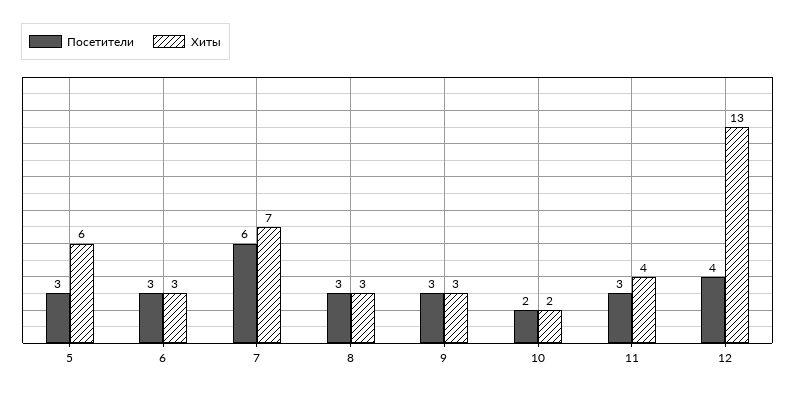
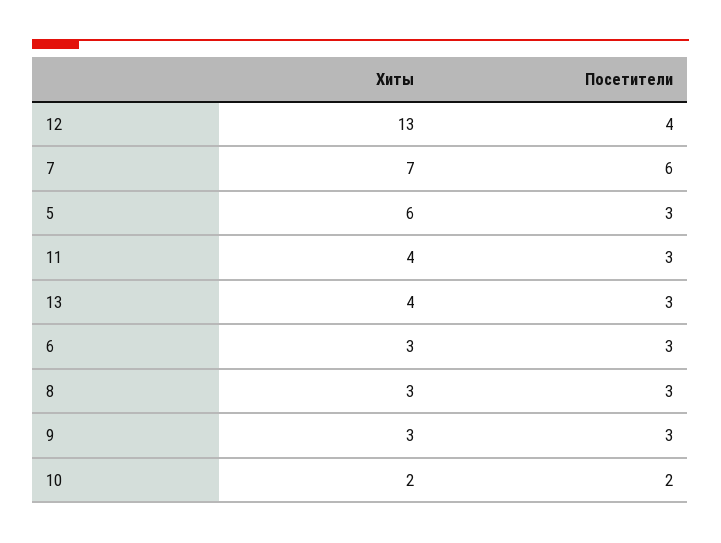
Хиты, 13: none -> 4
Посетители, 13: none -> 3

